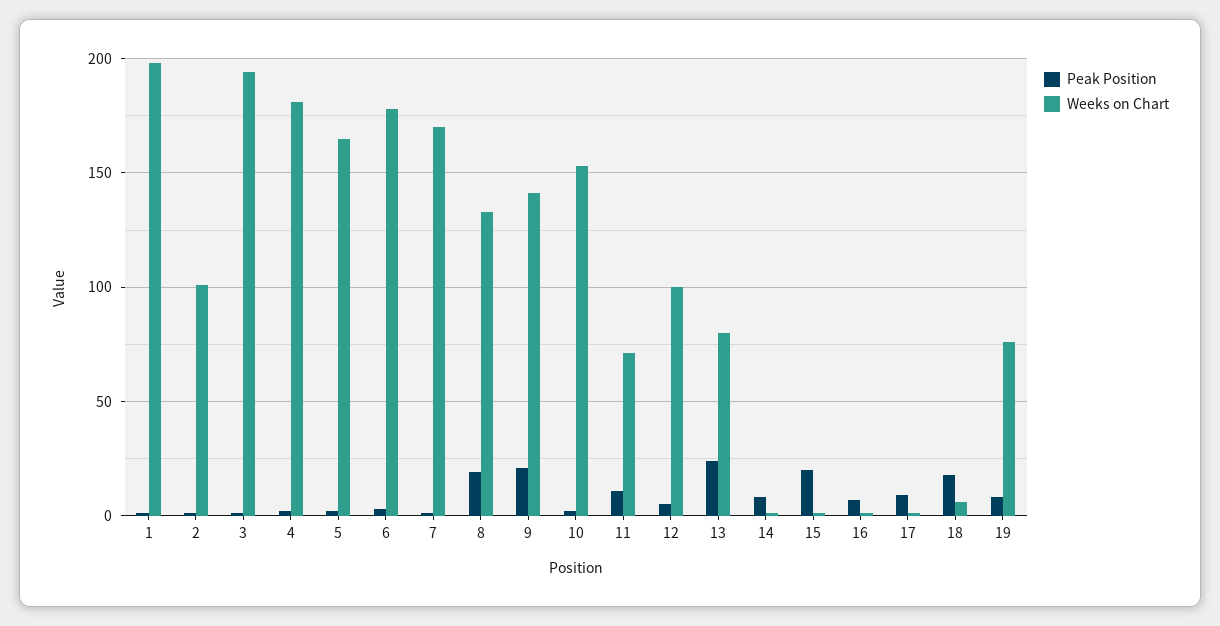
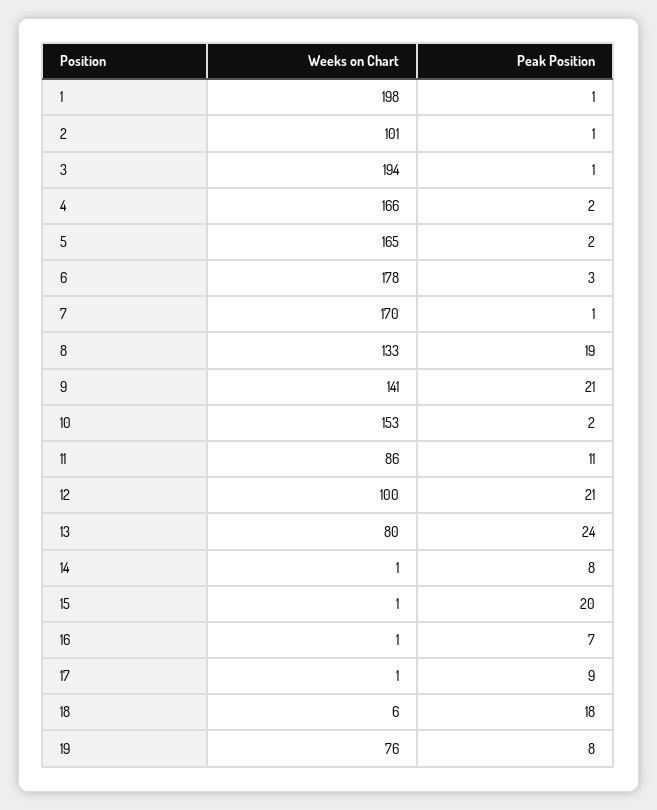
Weeks on Chart, 4: 180 -> 166
Weeks on Chart, 11: 70 -> 86
Peak Position, 12: 5 -> 21

